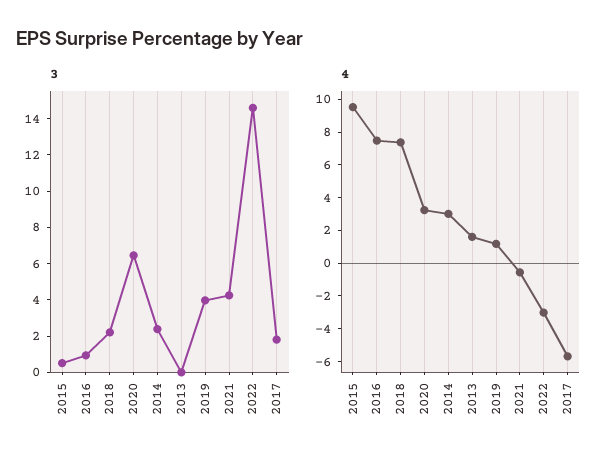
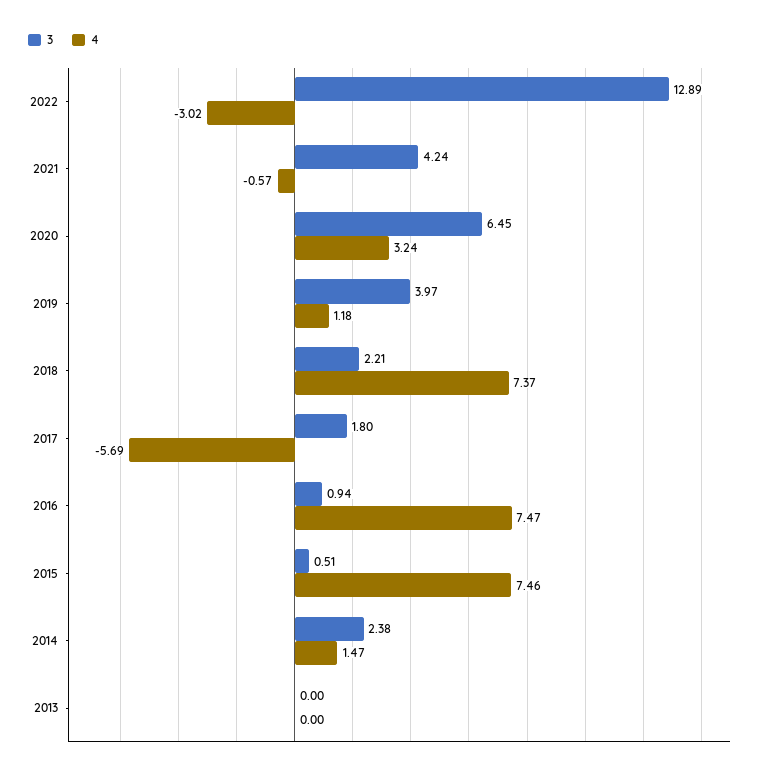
3, 2022: 14.5 -> 12.89
4, 2015: 9.5 -> 7.46
4, 2014: 3 -> 1.47
4, 2013: 1.5 -> 0

